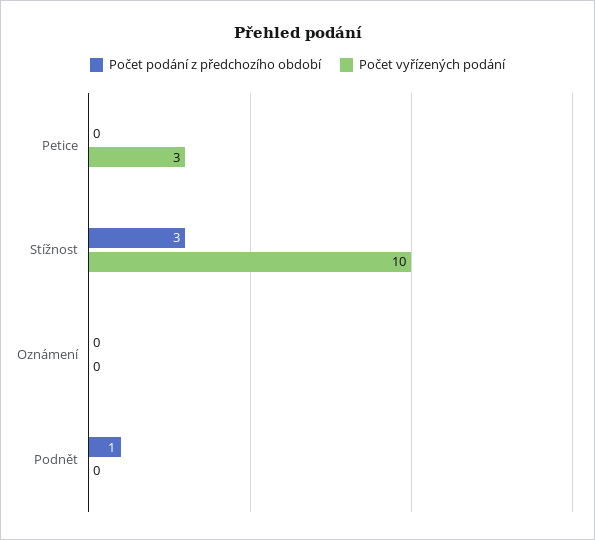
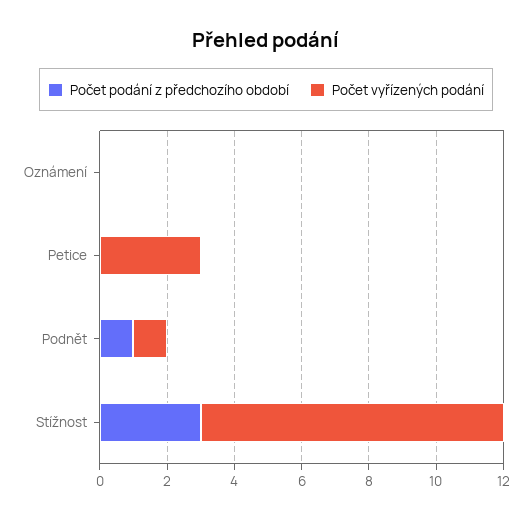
Počet vyřízených podání, Stížnost: 10 -> 9
Počet vyřízených podání, Podnět: 0 -> 1

